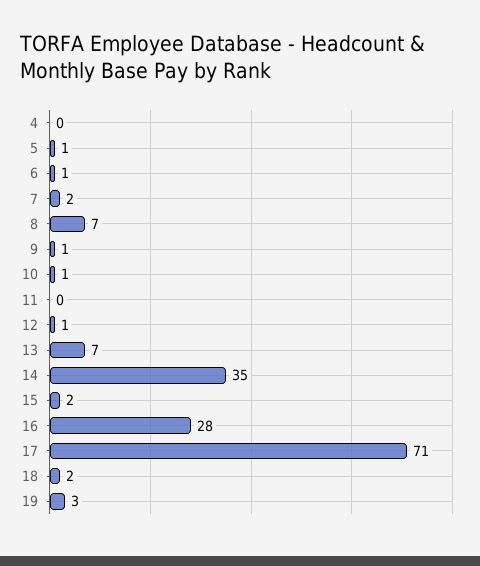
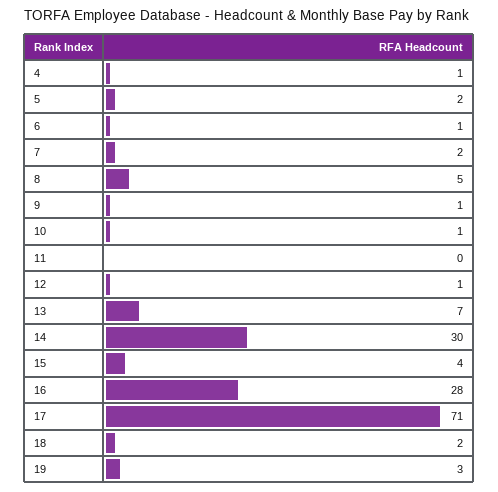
4: 0 -> 1
5: 1 -> 2
8: 7 -> 5
14: 35 -> 30
15: 2 -> 4

